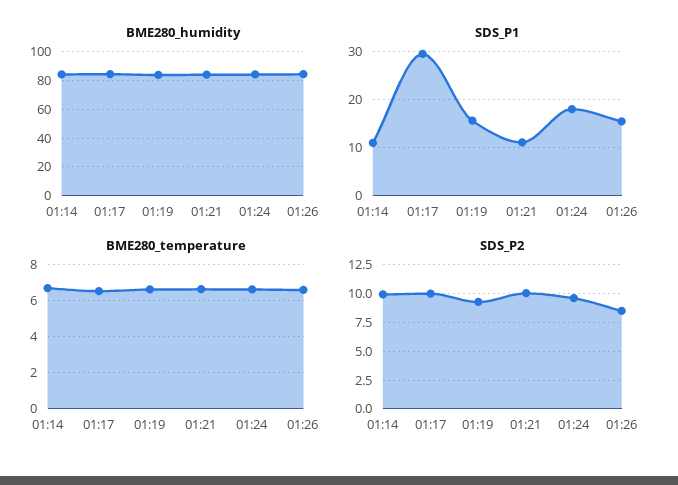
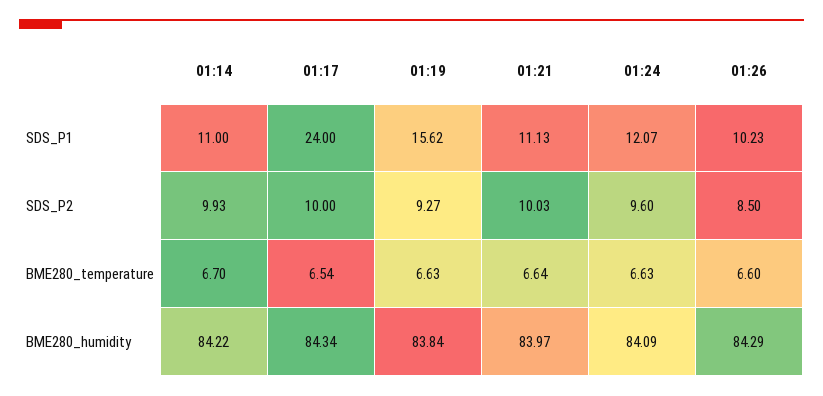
SDS_P1, 01:17: 30 -> 24
SDS_P1, 01:24: 18 -> 12.07
SDS_P1, 01:26: 16 -> 10.23

